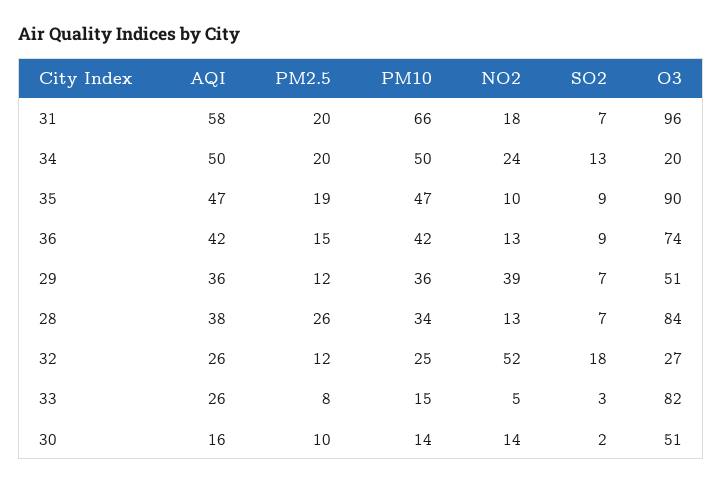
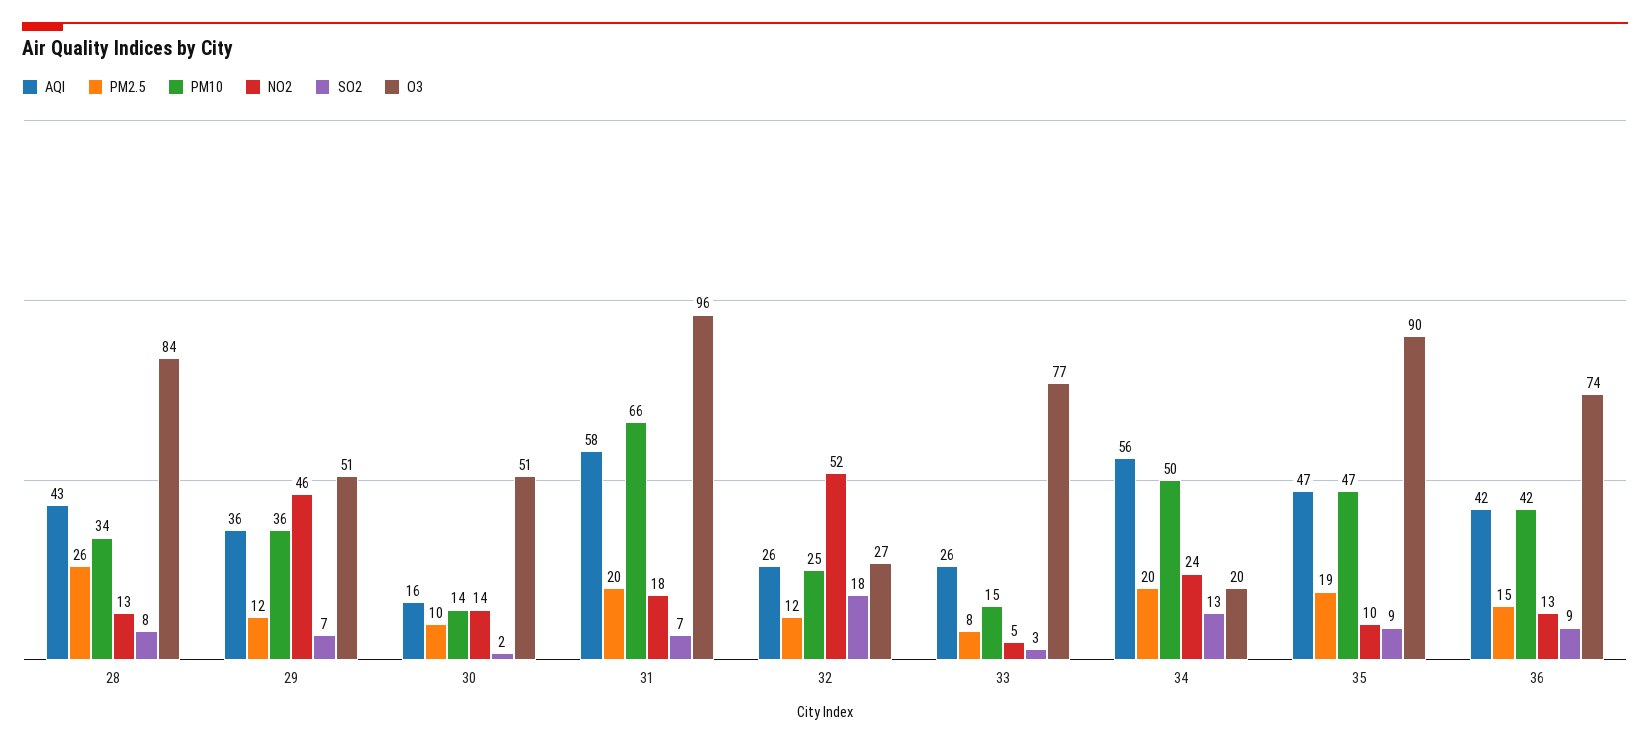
AQI, 34: 50 -> 56
NO2, 29: 39 -> 46
AQI, 28: 38 -> 43
SO2, 28: 7 -> 8
O3, 33: 82 -> 77

